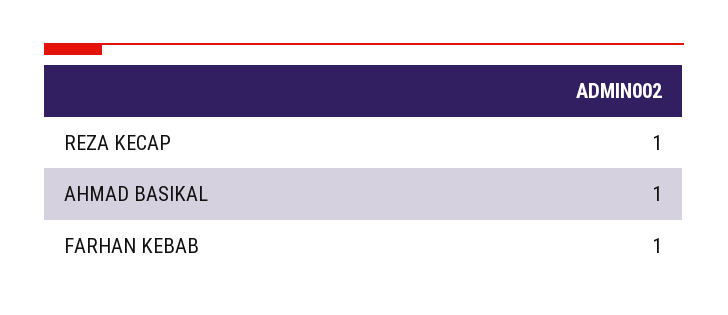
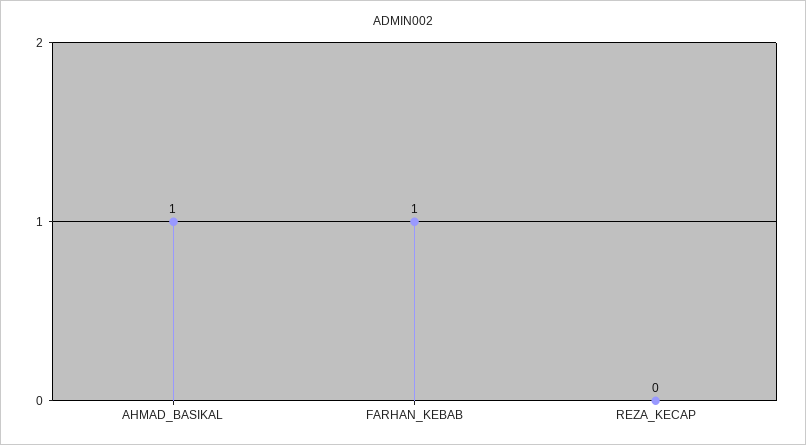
REZA KECAP: 1 -> 0

